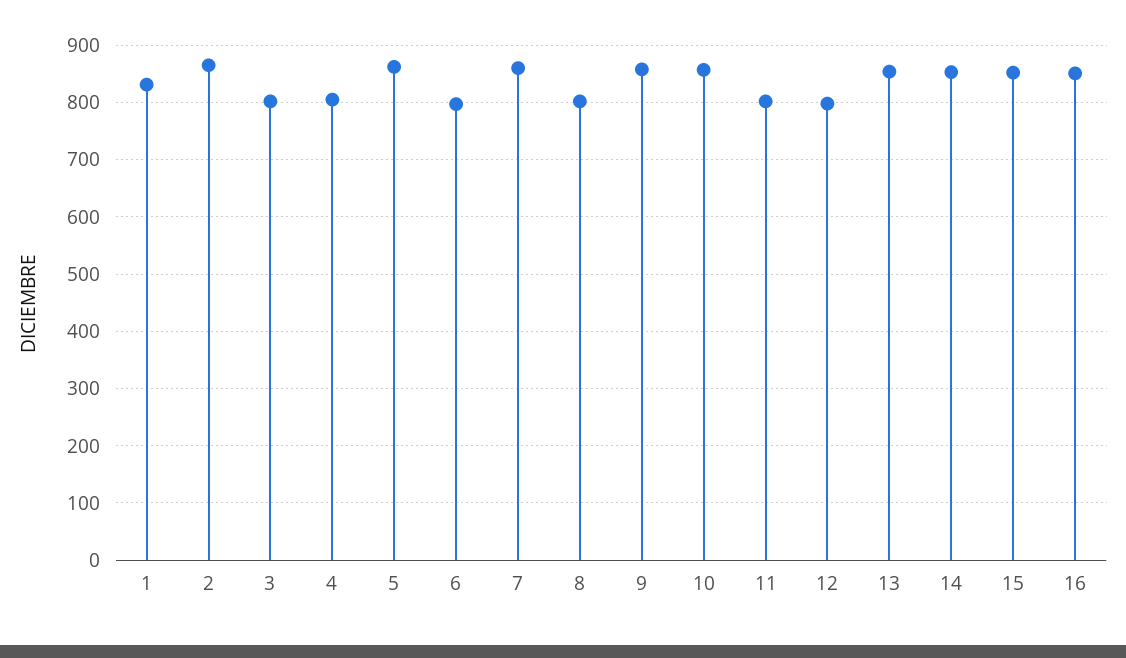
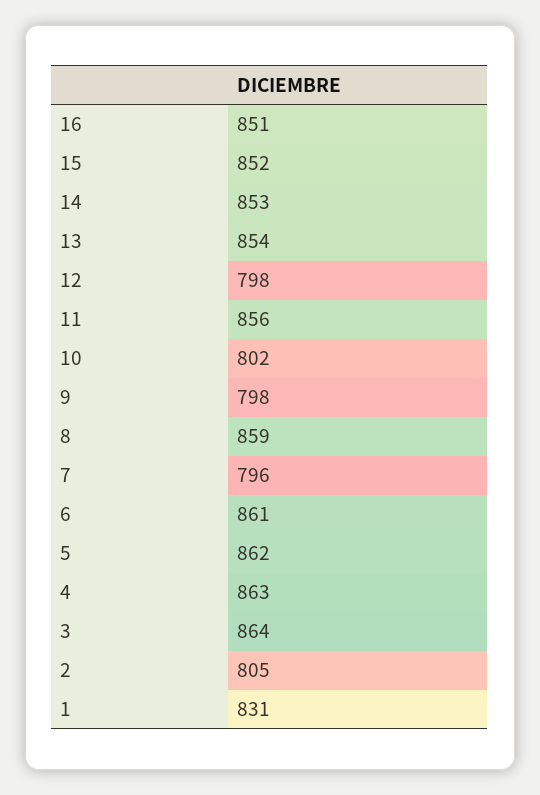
2: 860 -> 805
3: 800 -> 864
4: 800 -> 863
6: 800 -> 861
7: 860 -> 796
8: 800 -> 859
9: 860 -> 798
10: 860 -> 802
11: 800 -> 856

